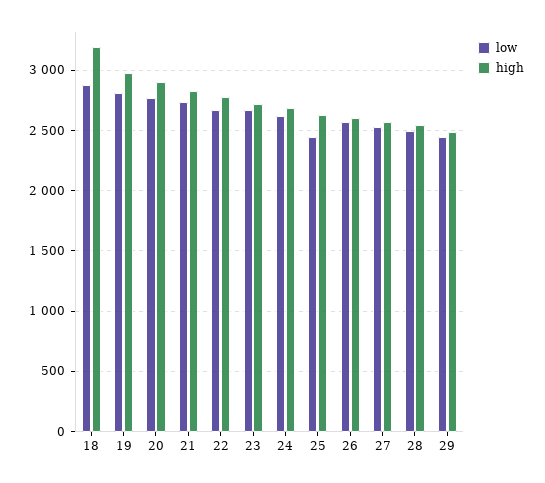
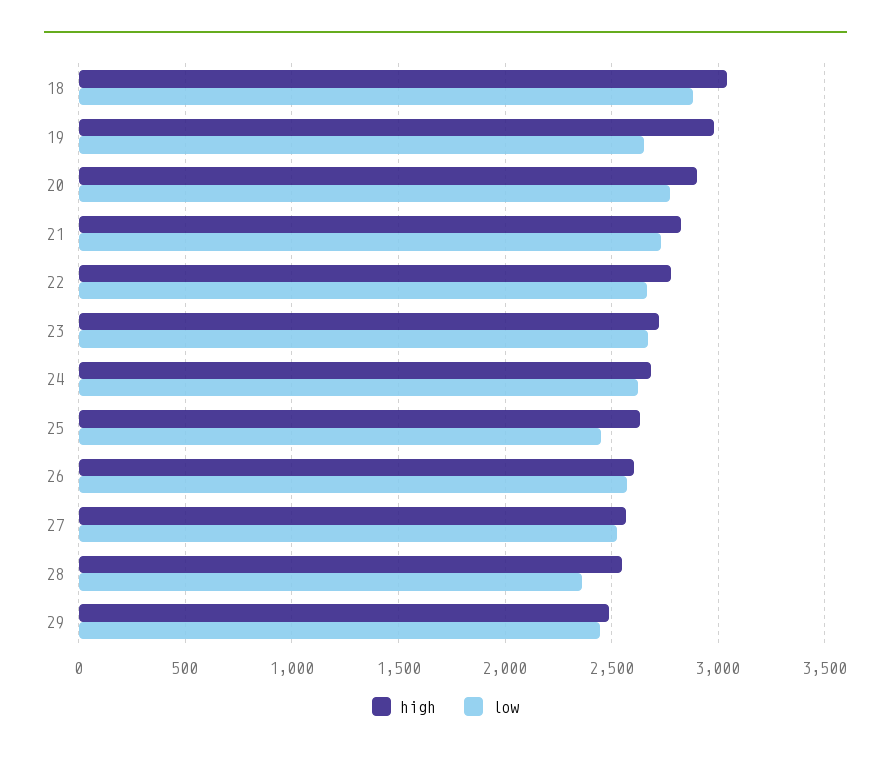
high, 18: 3200 -> 3050
low, 19: 2800 -> 2650
low, 28: 2500 -> 2350

